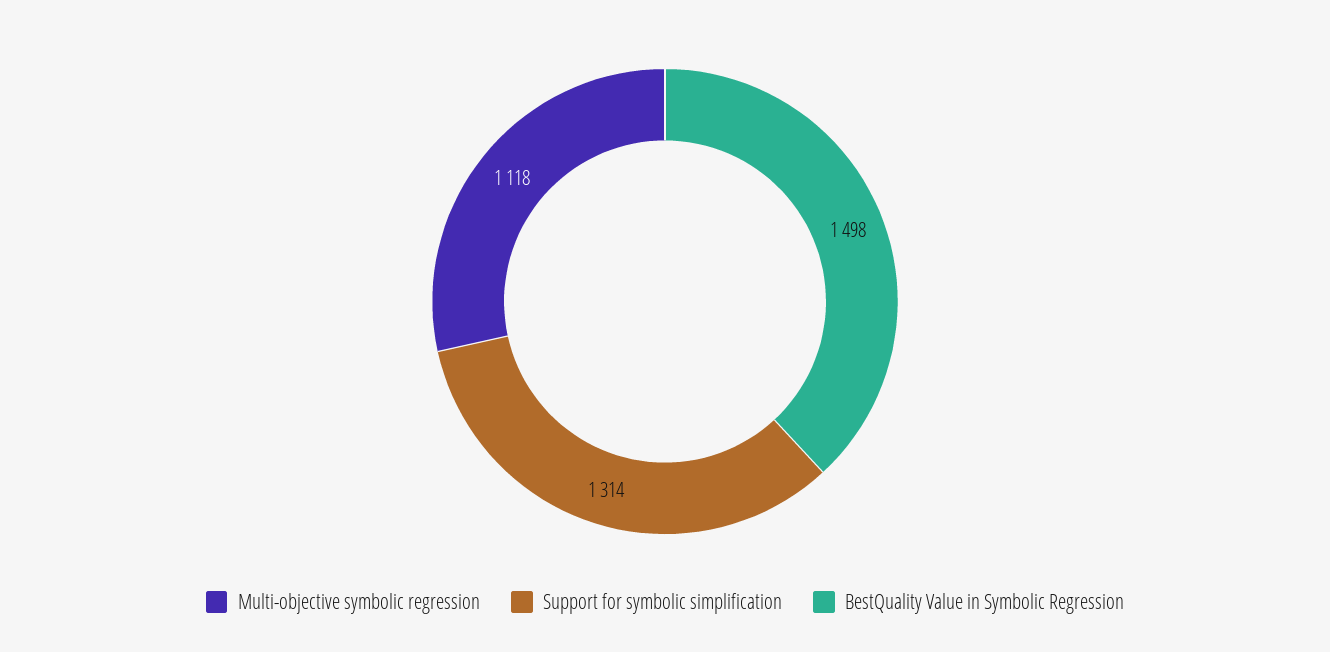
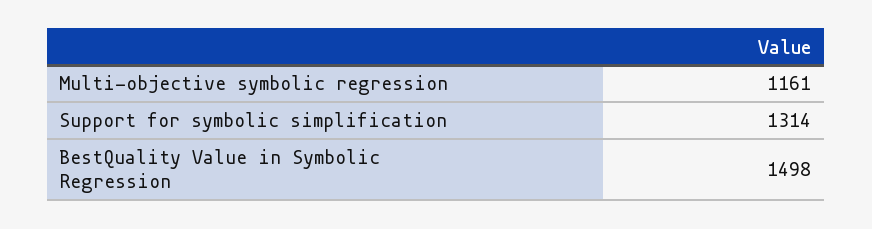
Multi-objective symbolic regression: 1118 -> 1161

